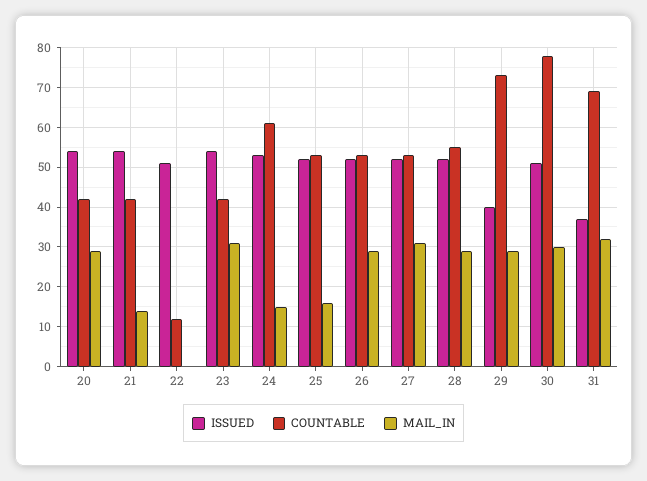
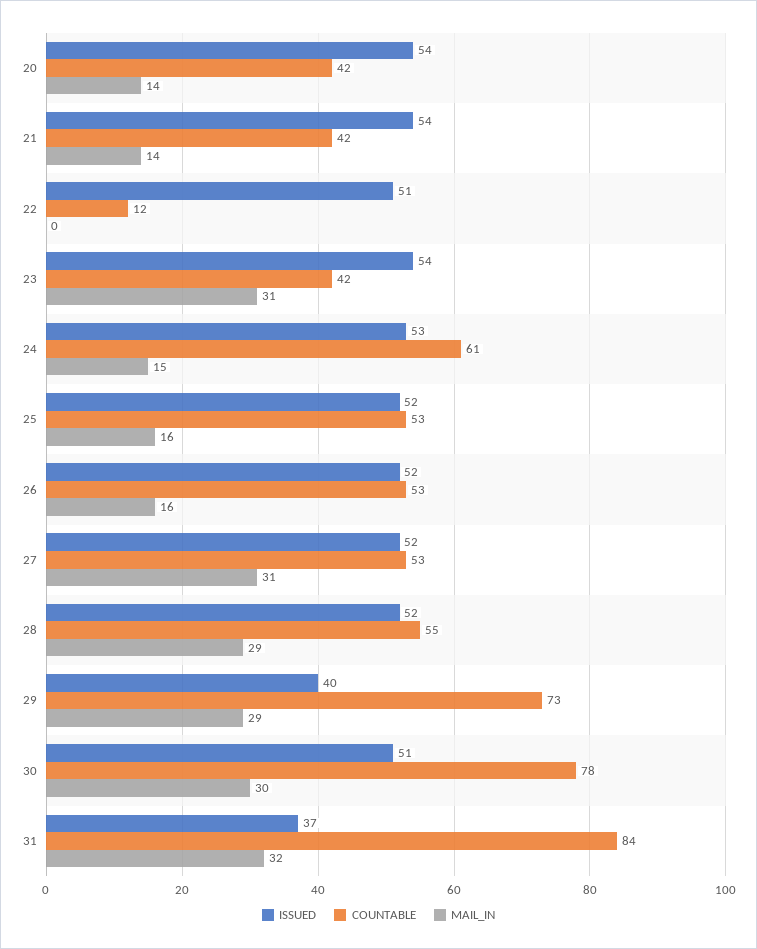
MAIL_IN, 20: 30 -> 14
MAIL_IN, 26: 30 -> 16
COUNTABLE, 31: 70 -> 84

